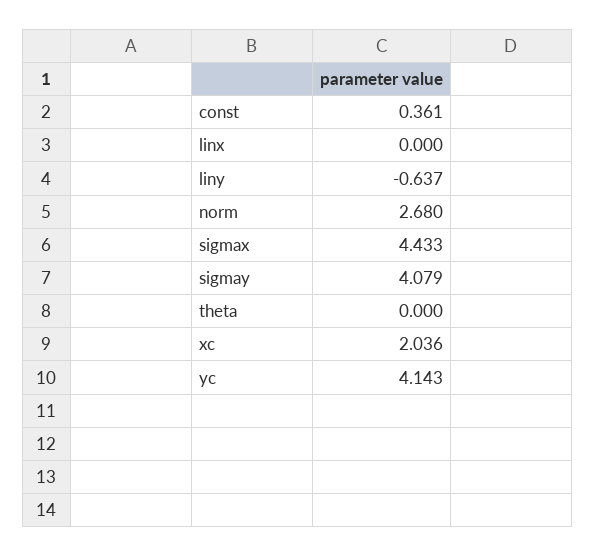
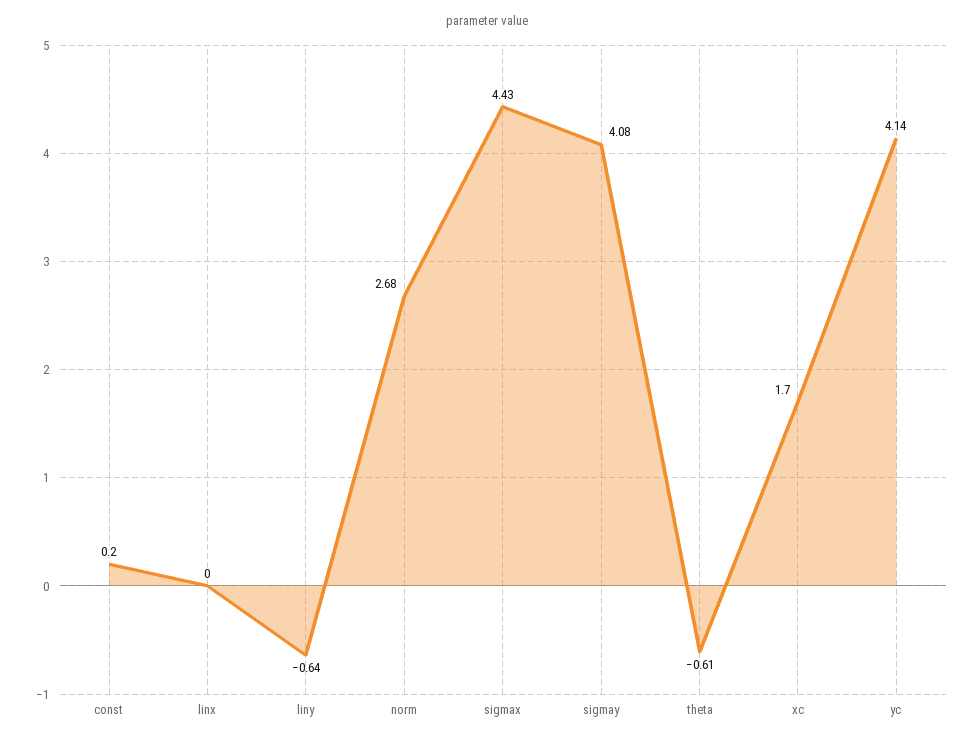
const: 0.361 -> 0.2
theta: 0 -> -0.61
xc: 2.036 -> 1.7

